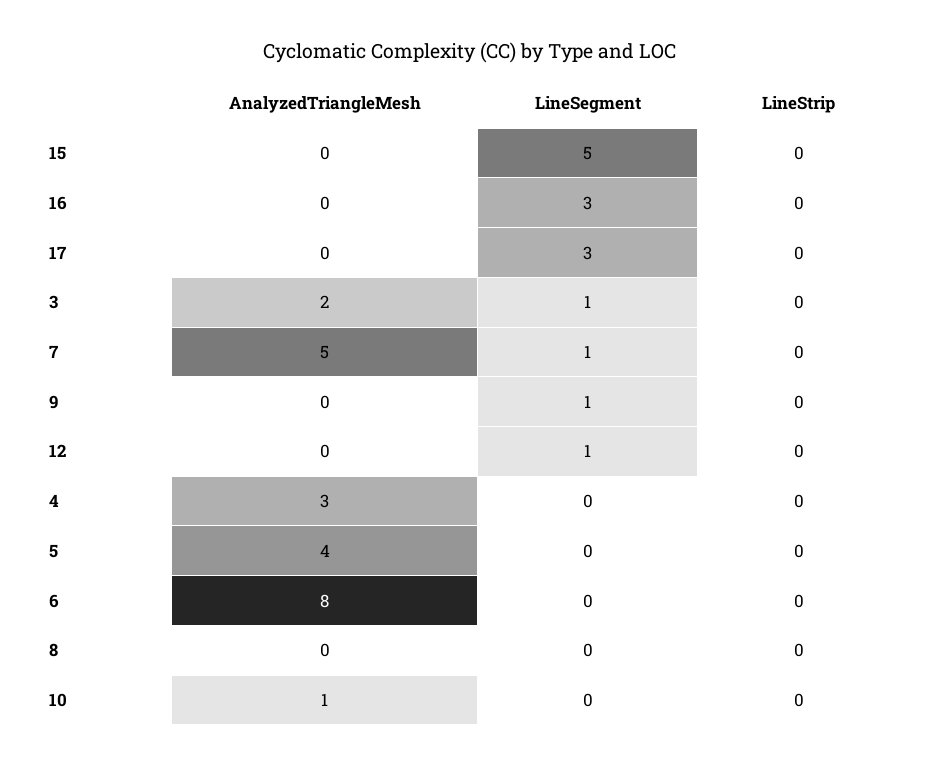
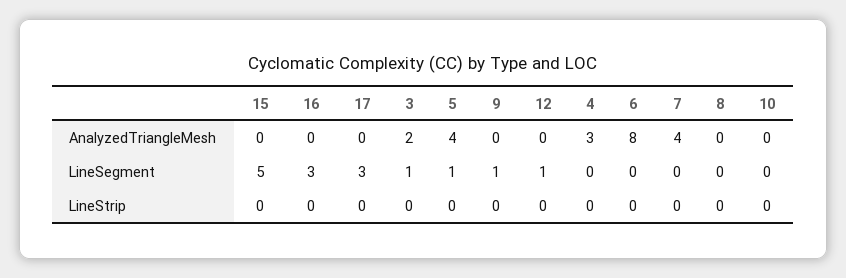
AnalyzedTriangleMesh, 7: 5 -> 4
LineSegment, 7: 1 -> 0
LineSegment, 5: 0 -> 1
AnalyzedTriangleMesh, 10: 1 -> 0

